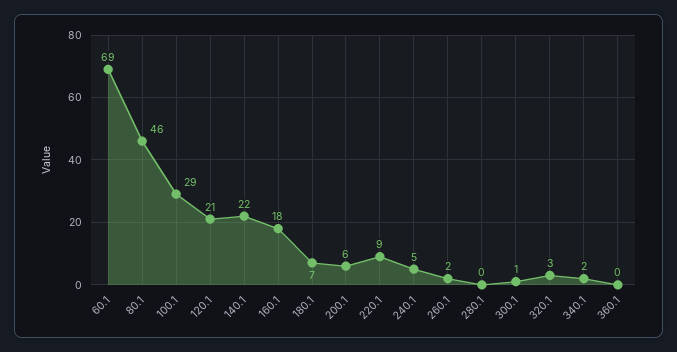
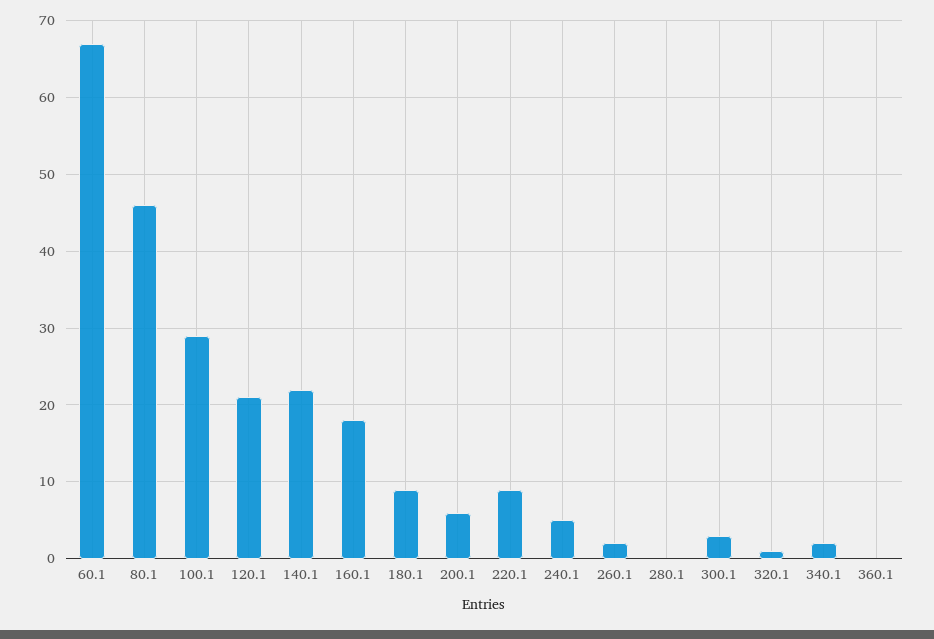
60.1: 69 -> 67
180.1: 7 -> 9
300.1: 1 -> 3
320.1: 3 -> 1

